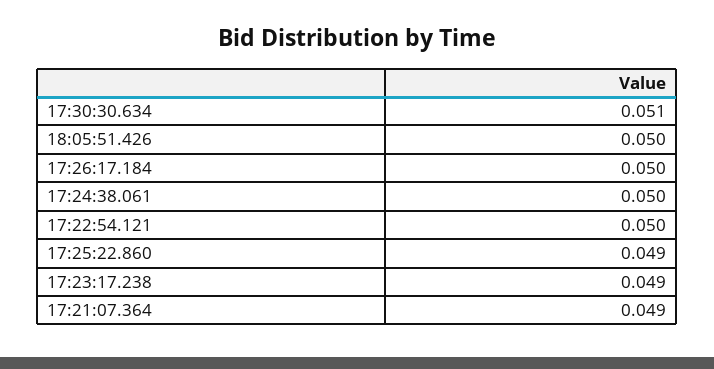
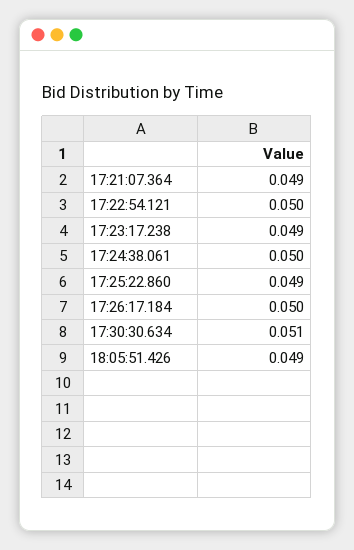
18:05:51.426: 0.05 -> 0.049

